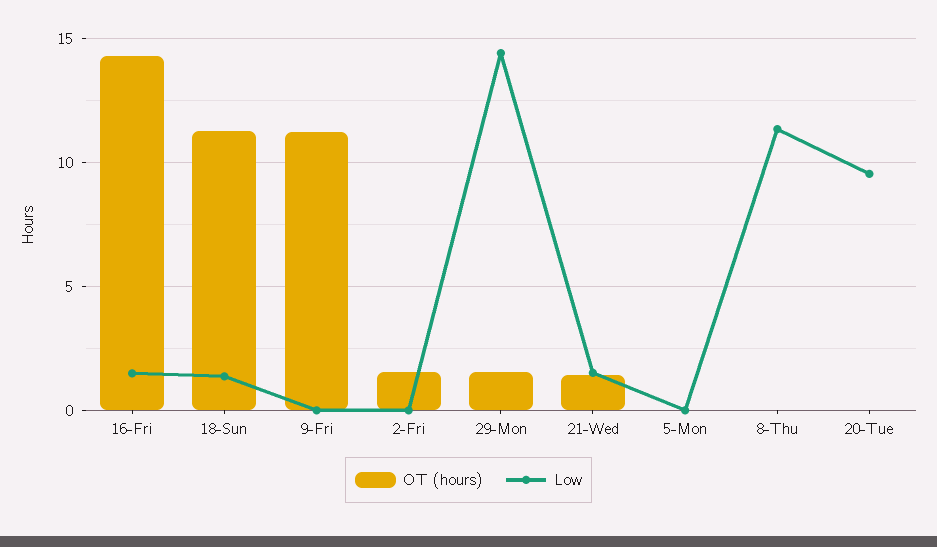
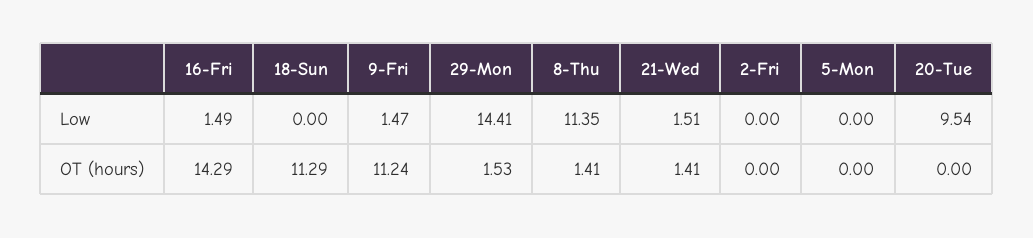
Low, 18-Sun: 1.5 -> 0
Low, 9-Fri: 0 -> 1.47
OT (hours), 2-Fri: 1.5 -> 0
OT (hours), 8-Thu: 0 -> 1.41

